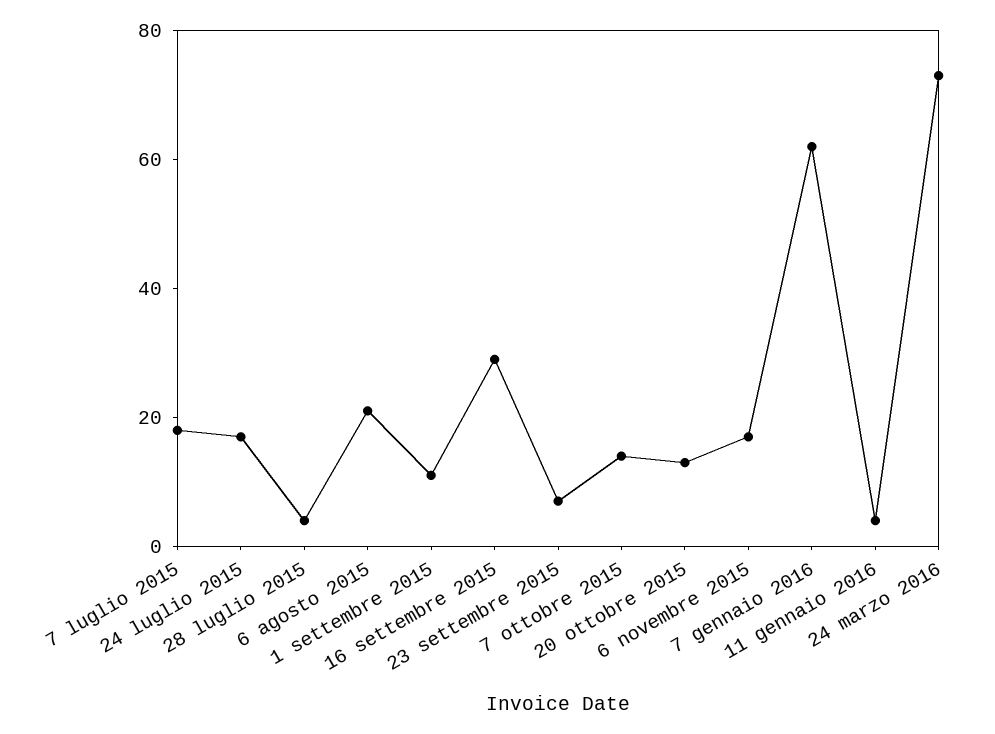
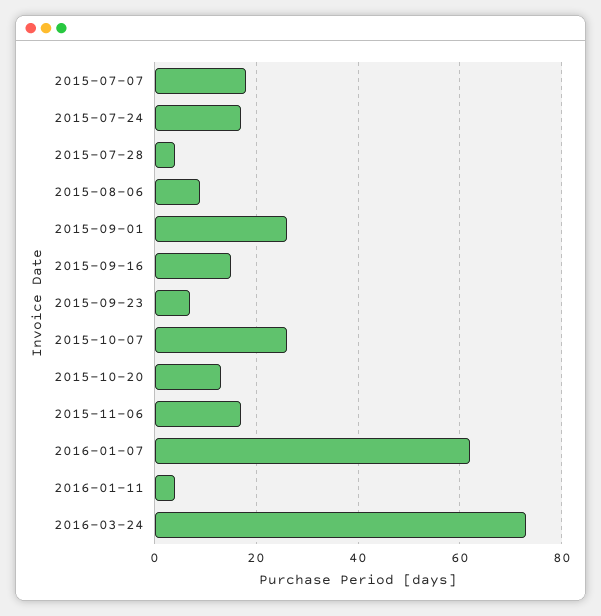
6 agosto 2015: 20 -> 10
1 settembre 2015: 10 -> 25
16 settembre 2015: 30 -> 15
7 ottobre 2015: 15 -> 25

